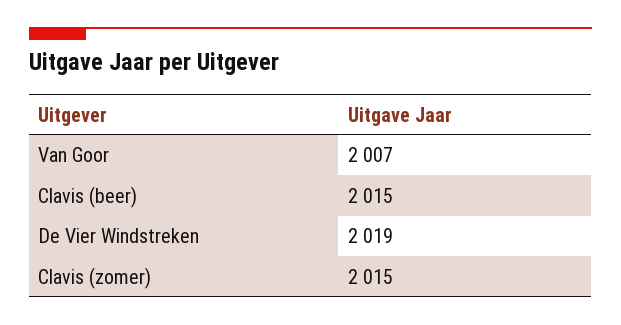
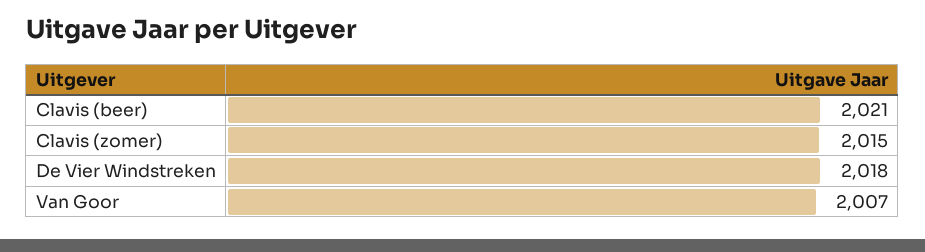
Clavis (beer): 2015 -> 2021
De Vier Windstreken: 2019 -> 2018

